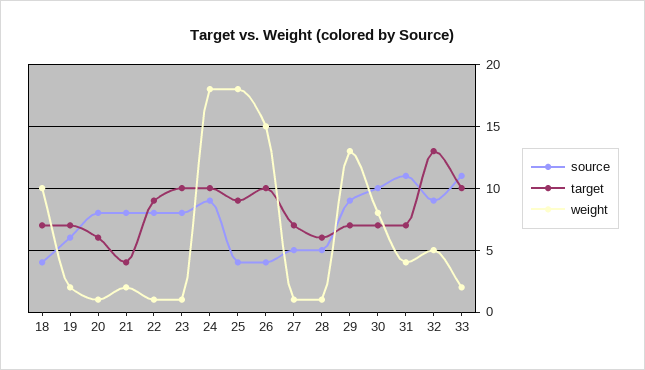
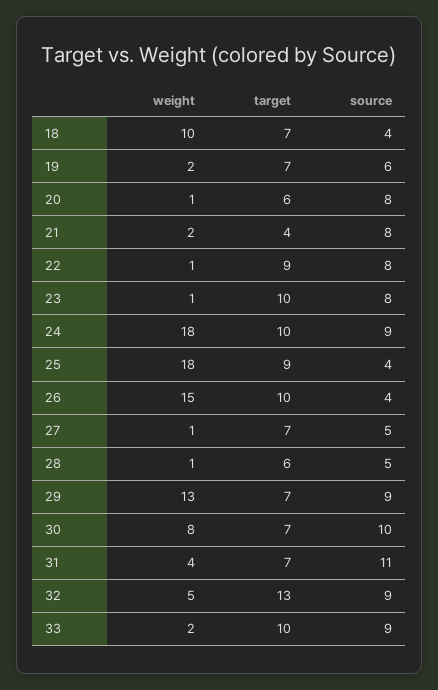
source, 33: 11 -> 9

